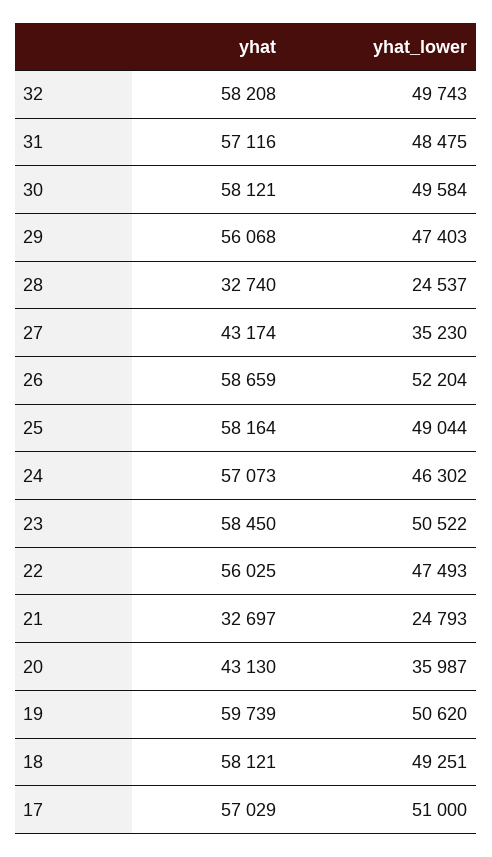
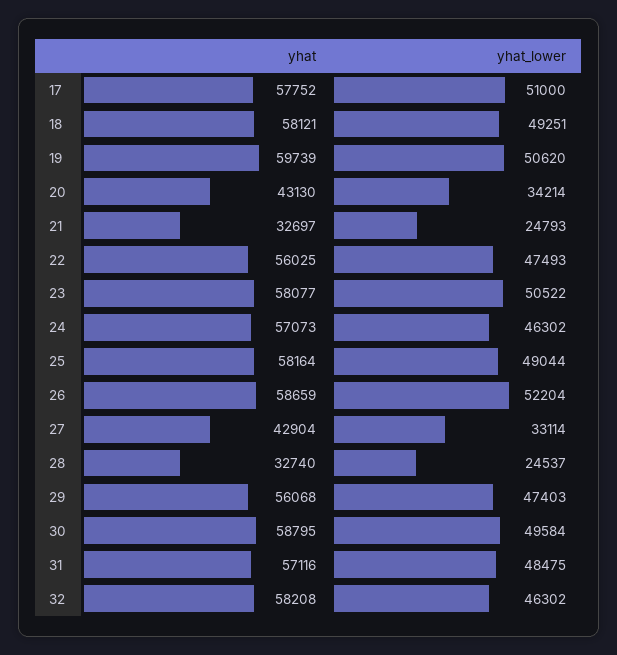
yhat_lower, 32: 49743 -> 46302
yhat, 30: 58121 -> 58795
yhat, 27: 43174 -> 42904
yhat_lower, 27: 35230 -> 33114
yhat, 23: 58450 -> 58077
yhat_lower, 20: 35987 -> 34214
yhat, 17: 57029 -> 57752

